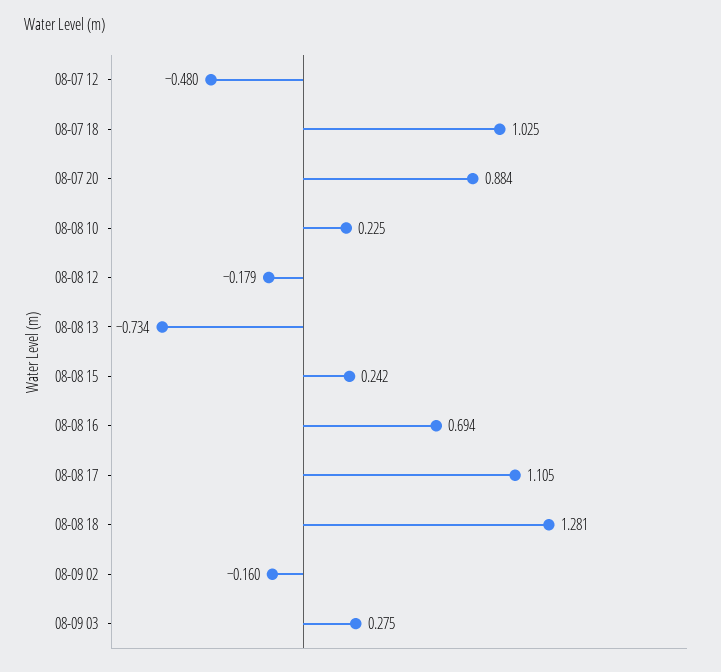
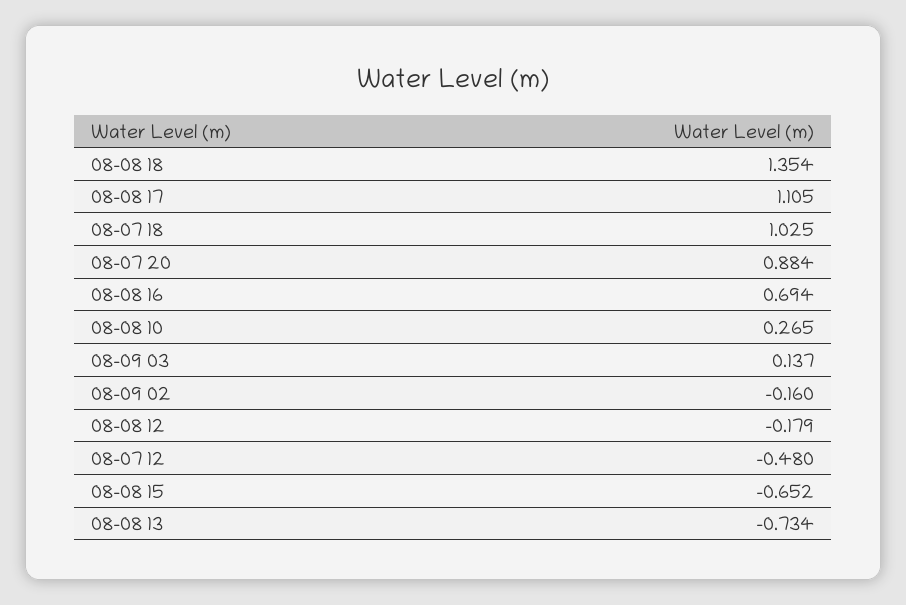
08-08 10: 0.225 -> 0.265
08-08 15: 0.242 -> -0.652
08-08 18: 1.281 -> 1.354
08-09 03: 0.275 -> 0.137

